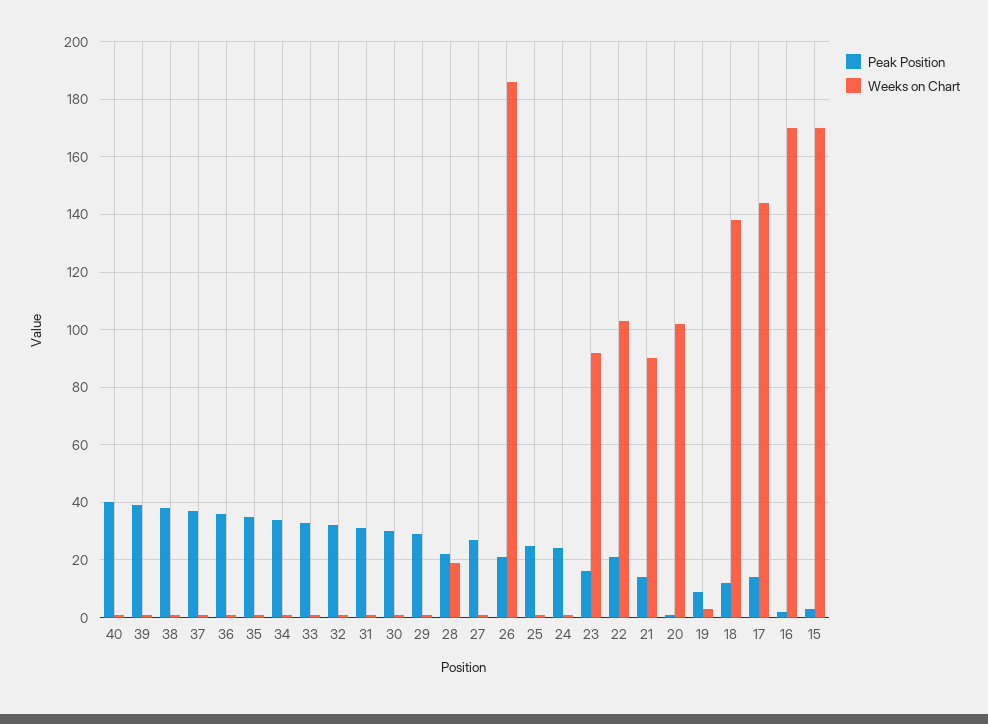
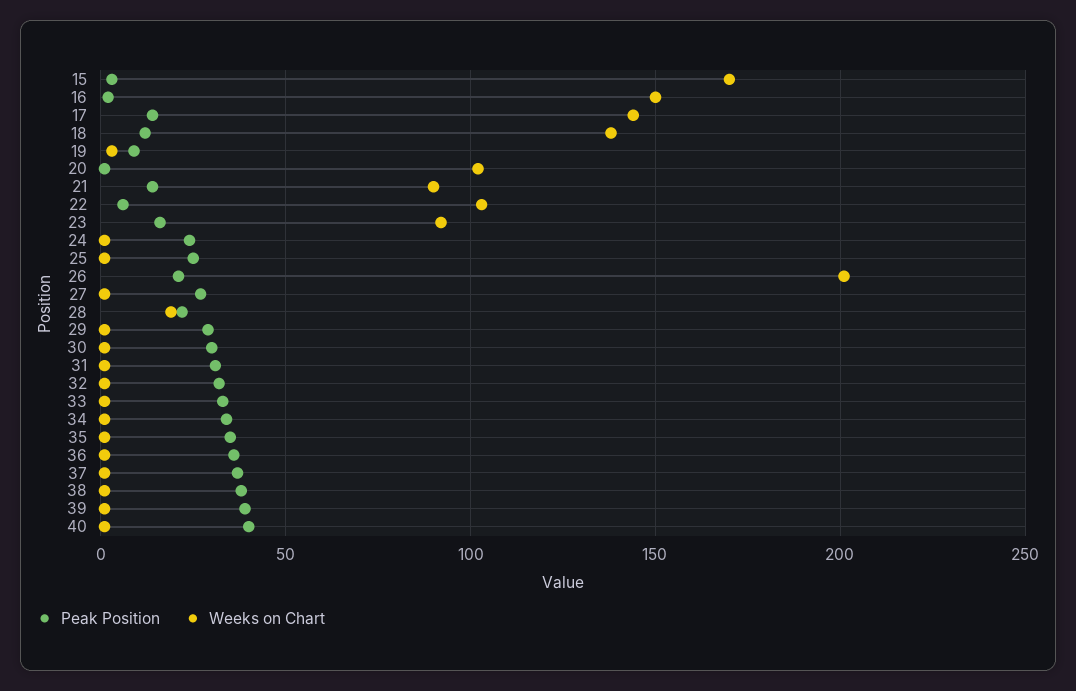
Weeks on Chart, 26: 185 -> 200
Peak Position, 22: 20 -> 5
Weeks on Chart, 16: 170 -> 150

